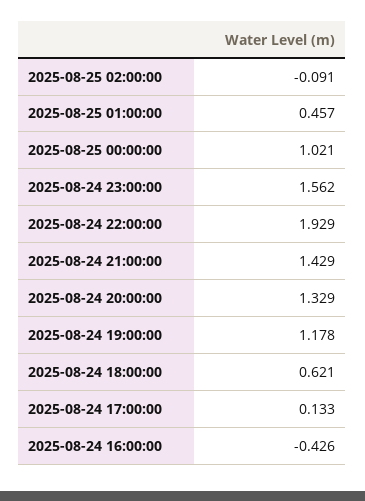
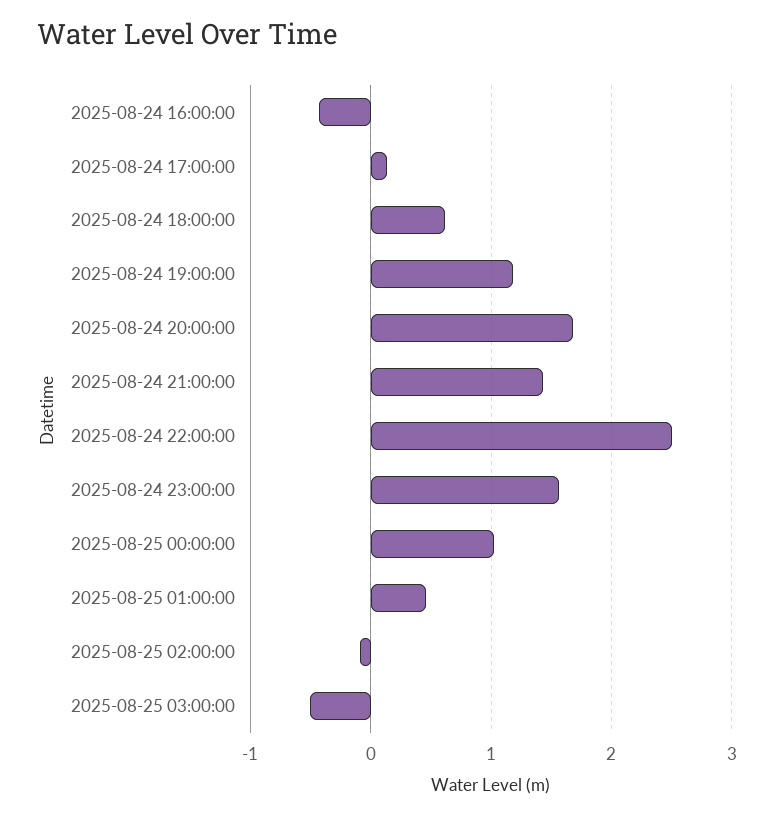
2025-08-24 22:00:00: 1.929 -> 2.5
2025-08-24 20:00:00: 1.329 -> 1.7
2025-08-25 03:00:00: none -> -0.5

